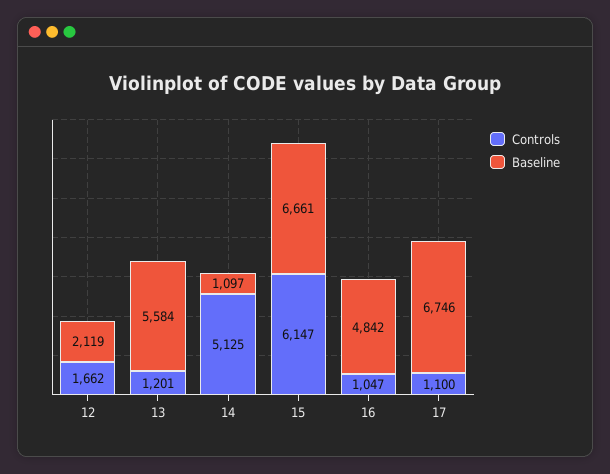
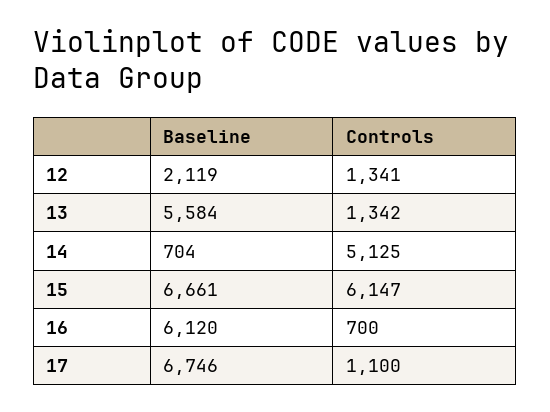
Controls, 12: 1662 -> 1341
Controls, 13: 1201 -> 1342
Baseline, 14: 1097 -> 704
Controls, 16: 1047 -> 700
Baseline, 16: 4842 -> 6120

